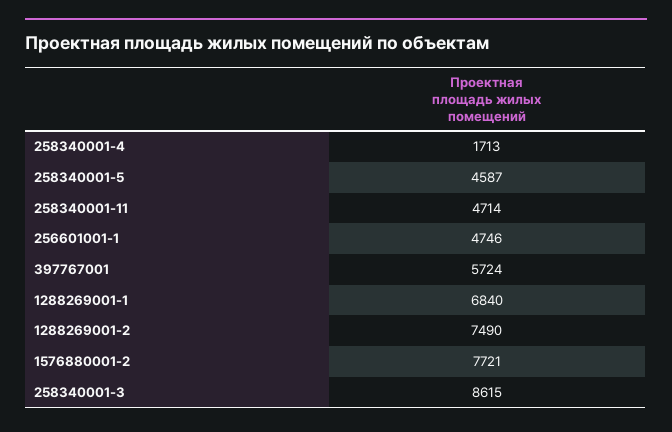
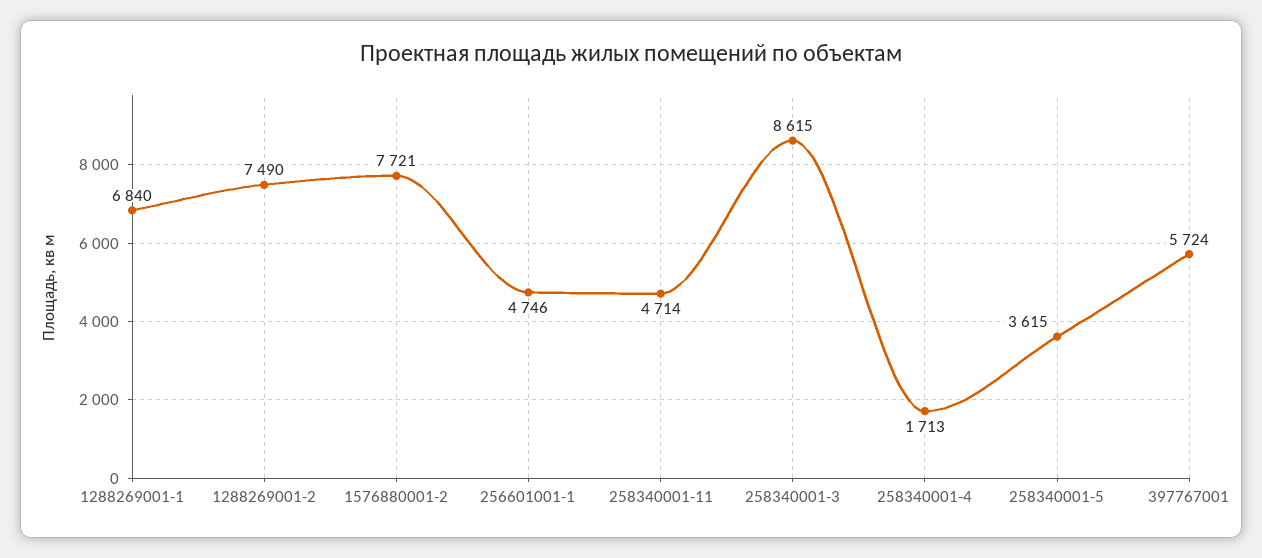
258340001-5: 4587 -> 3615

